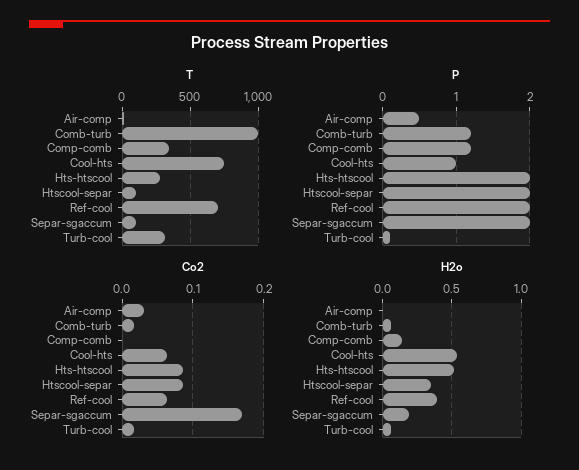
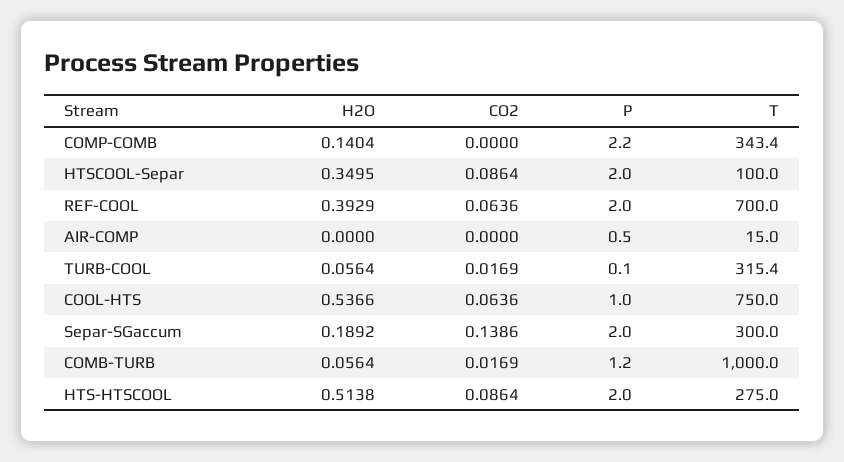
T, Separ-sgaccum: 100 -> 300
P, Comp-comb: 1.2 -> 2.2
Co2, Air-comp: 0.03 -> 0
Co2, Separ-sgaccum: 0.17 -> 0.1386

